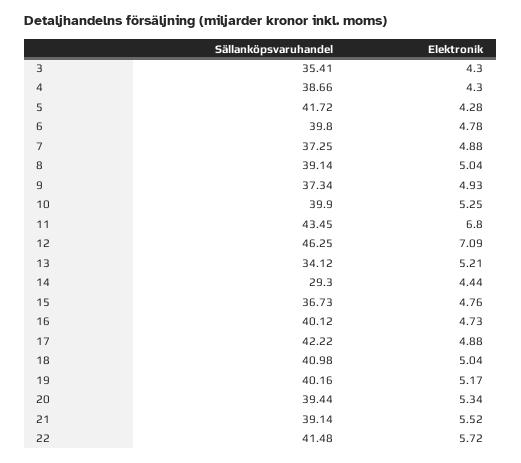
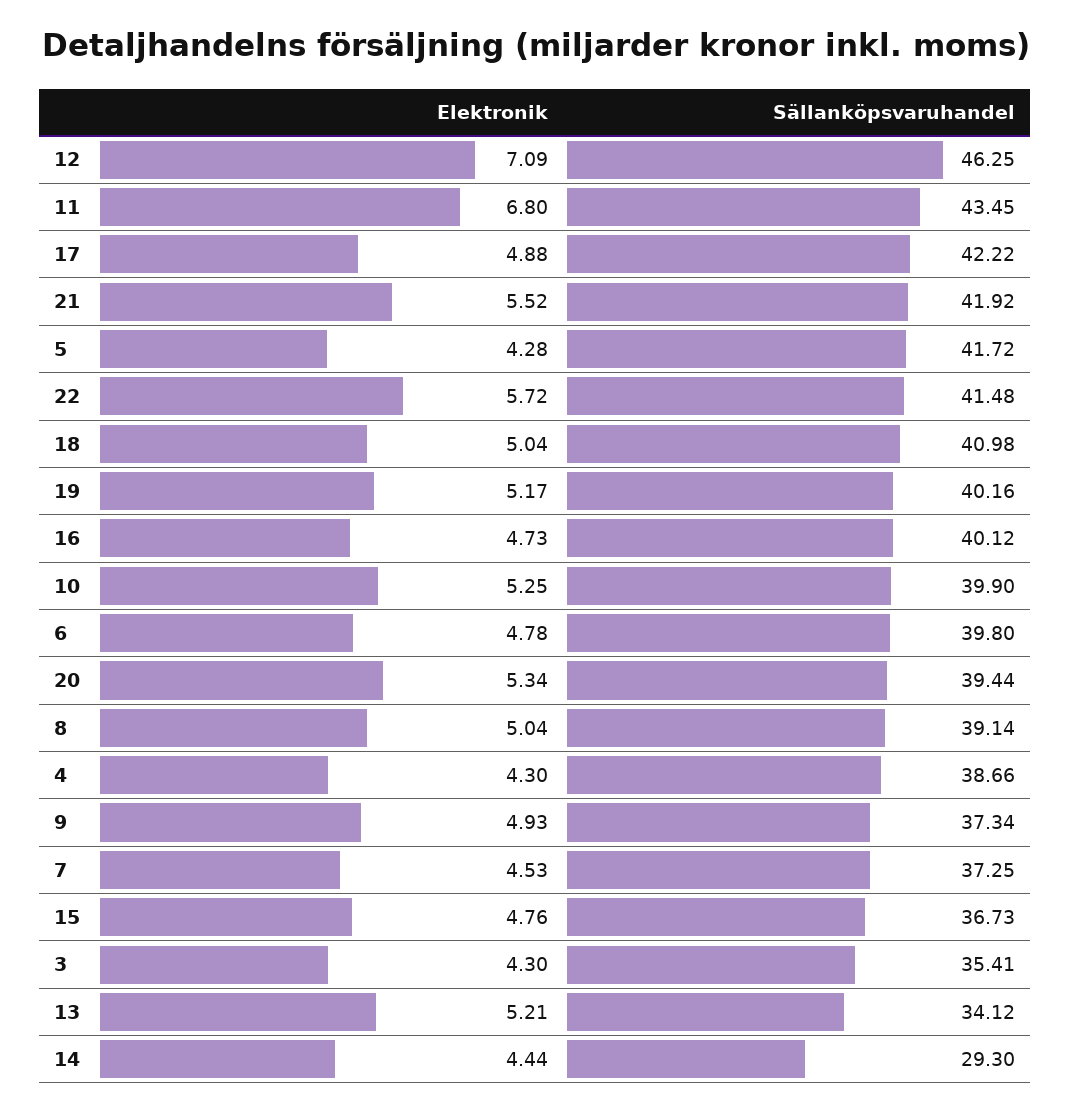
Elektronik, 7: 4.88 -> 4.53
Sällanköpsvaruhandel, 21: 39.14 -> 41.92

